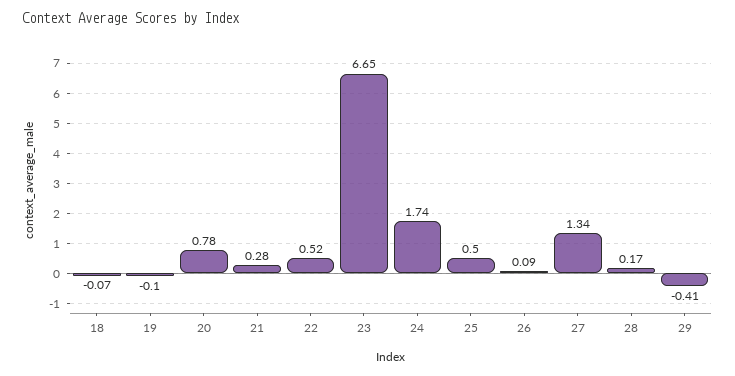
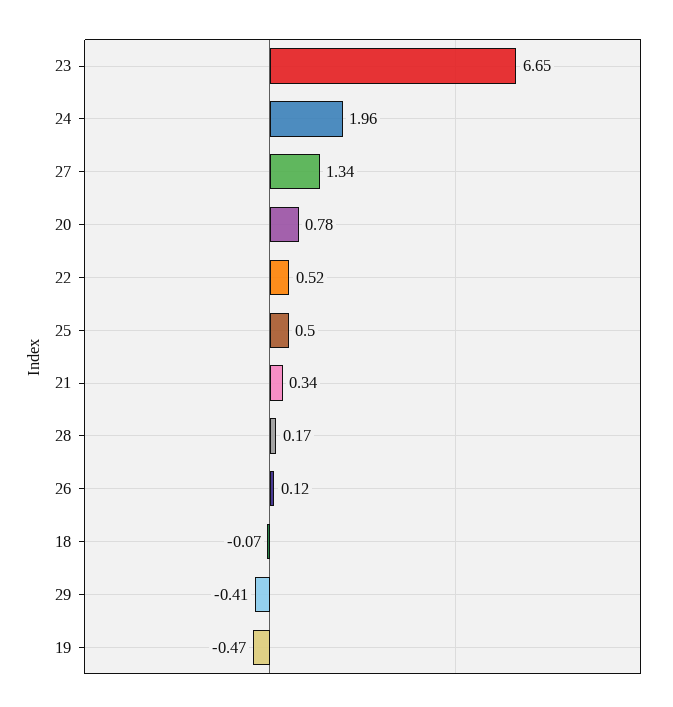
19: -0.1 -> -0.47
21: 0.28 -> 0.34
24: 1.74 -> 1.96
26: 0.09 -> 0.12

